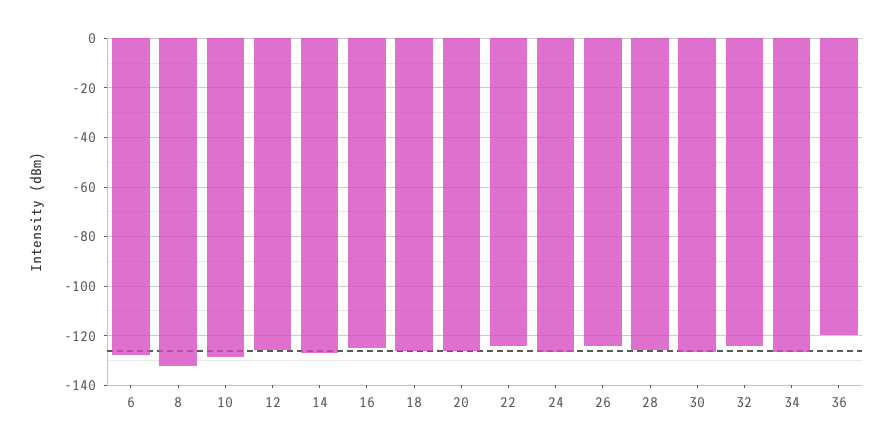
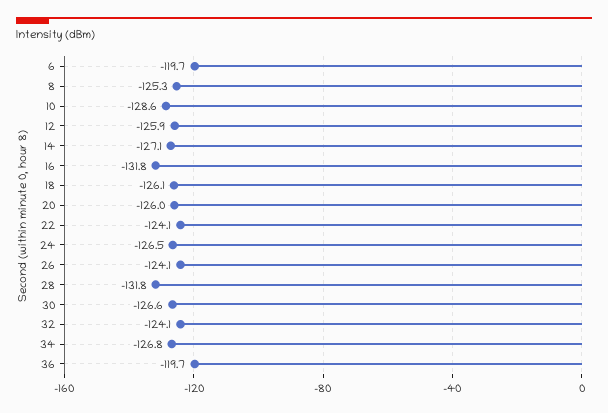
6: -127.5 -> -119.7
8: -132.5 -> -125.3
16: -125 -> -131.8
28: -125 -> -131.8

